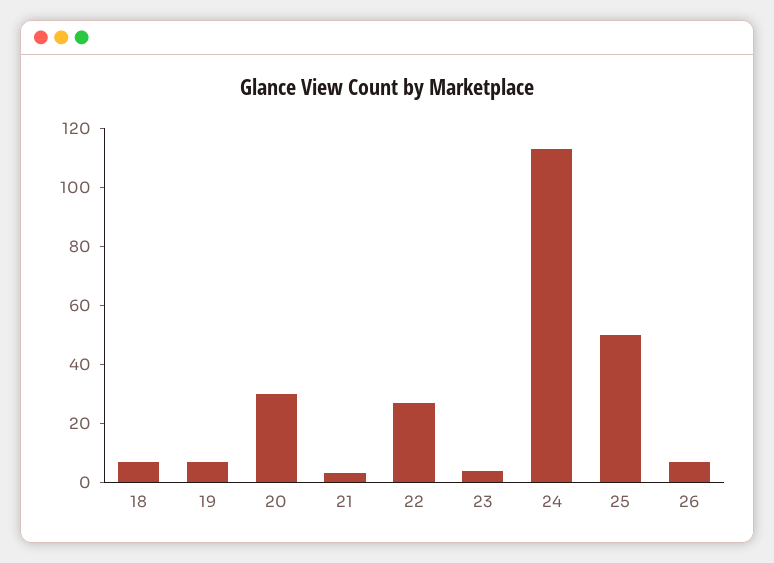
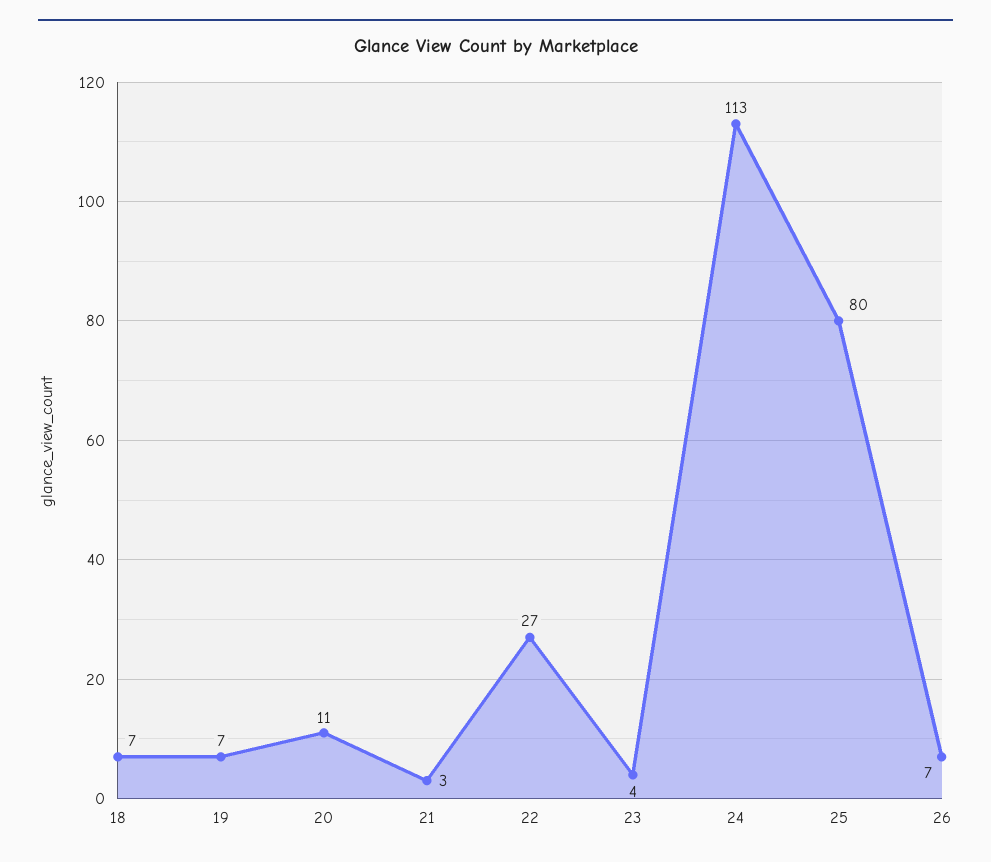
20: 30 -> 11
25: 50 -> 80

